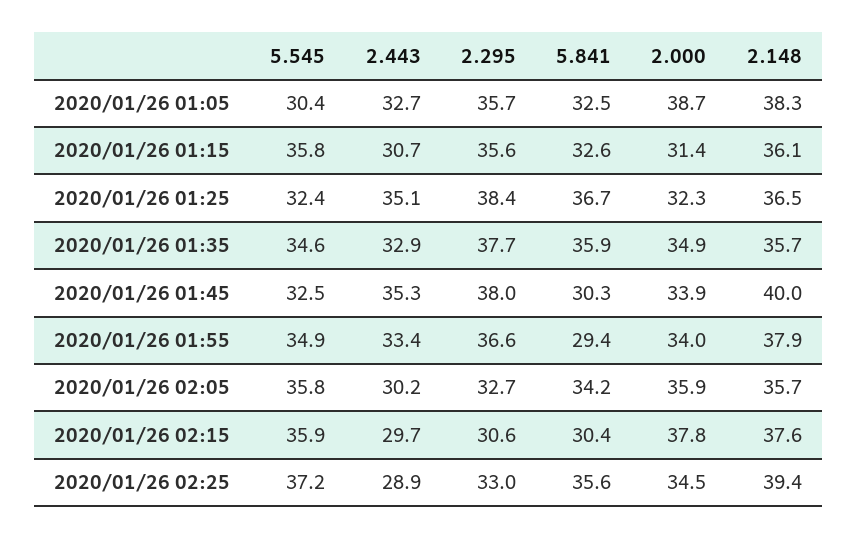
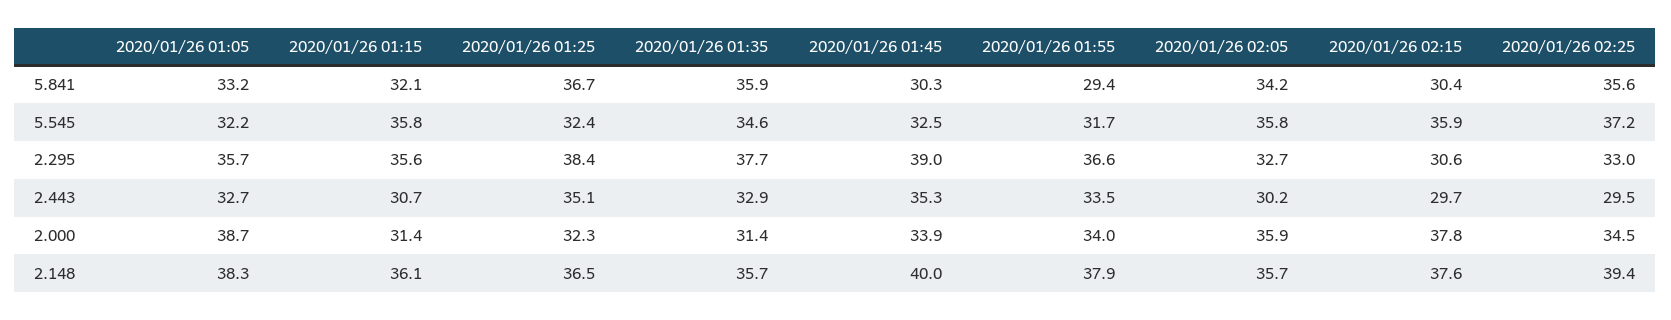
5.545, 2020/01/26 01:05: 30.4 -> 32.2
5.841, 2020/01/26 01:05: 32.5 -> 33.2
5.841, 2020/01/26 01:15: 32.6 -> 32.1
2.000, 2020/01/26 01:35: 34.9 -> 31.4
2.295, 2020/01/26 01:45: 38 -> 39
5.545, 2020/01/26 01:55: 34.9 -> 31.7
2.443, 2020/01/26 01:55: 33.4 -> 33.5
2.443, 2020/01/26 02:25: 28.9 -> 29.5

